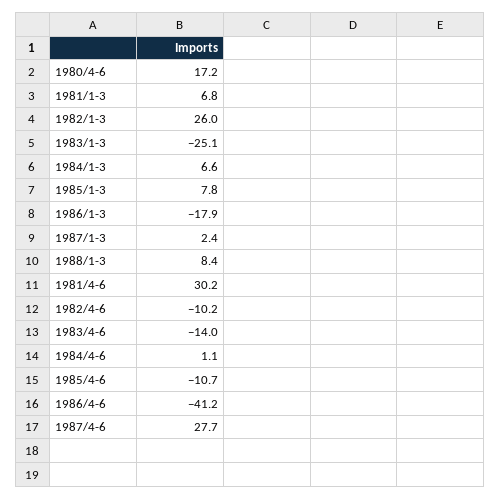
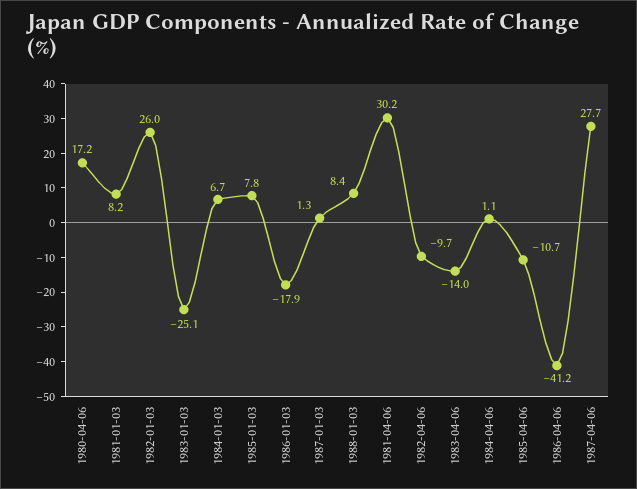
1981/1-3: 6.8 -> 8.2
1984/1-3: 6.6 -> 6.7
1987/1-3: 2.4 -> 1.3
1982/4-6: -10.2 -> -9.7

